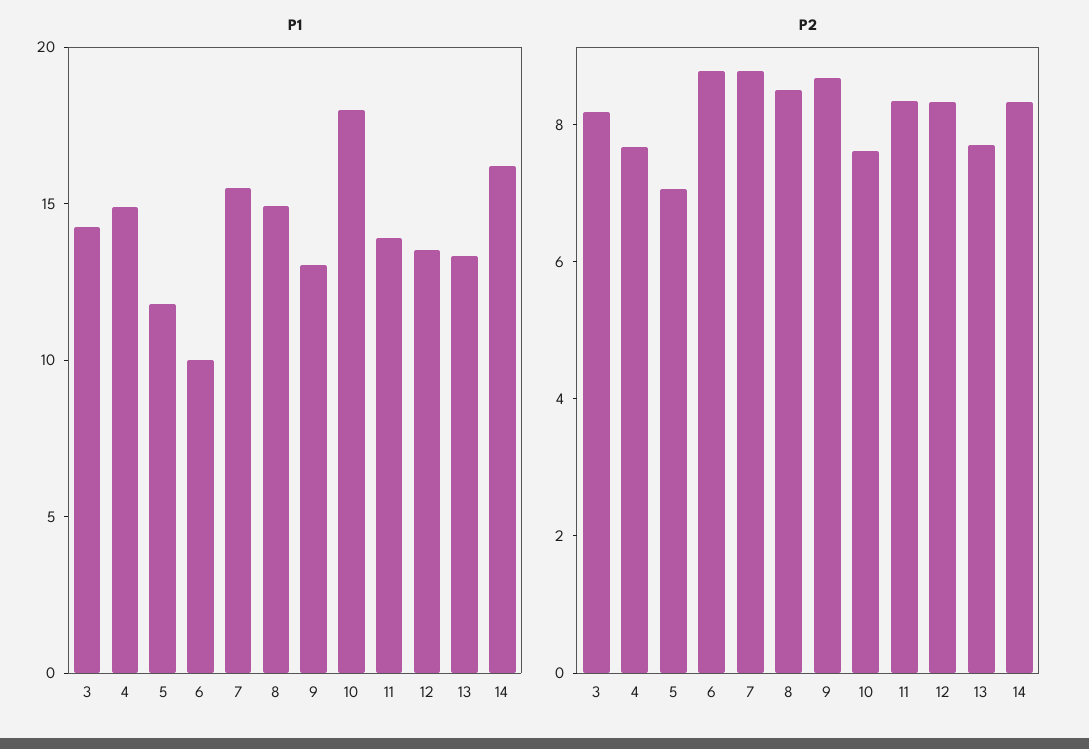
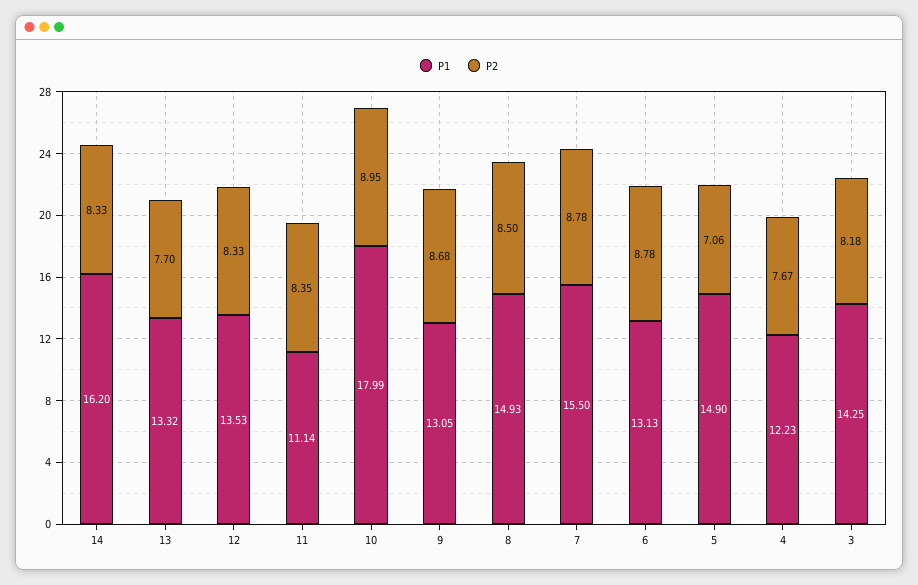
P1, 4: 15 -> 12.23
P1, 5: 12 -> 14.9
P1, 6: 10 -> 13.13
P1, 11: 14 -> 11.14
P2, 10: 7.5 -> 8.95

